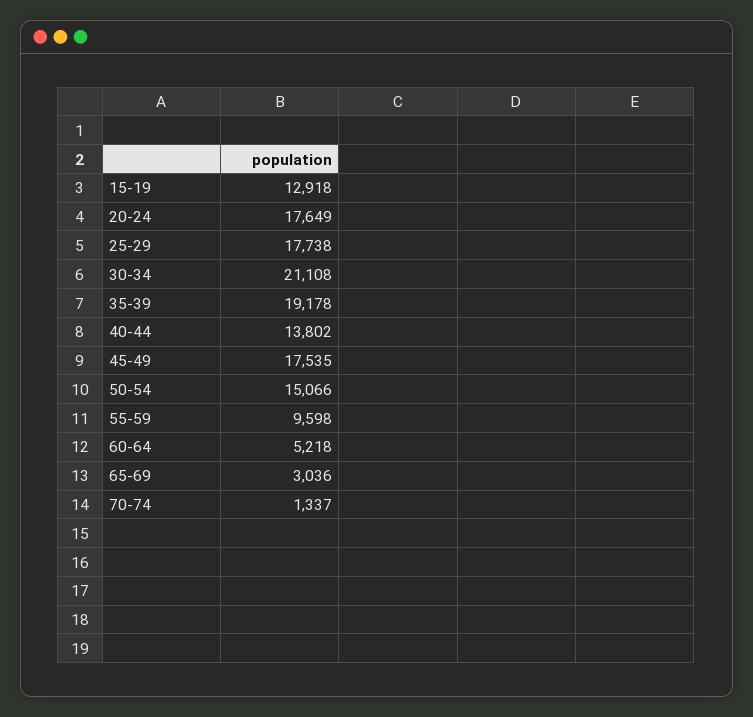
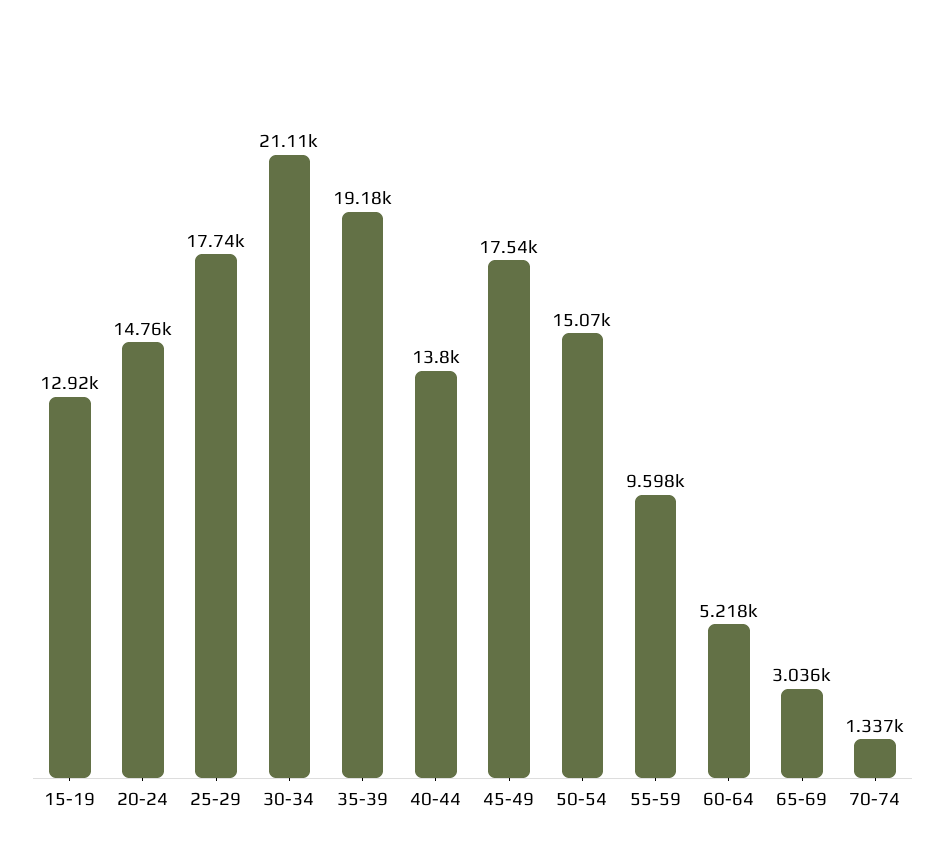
20-24: 17649 -> 14760

